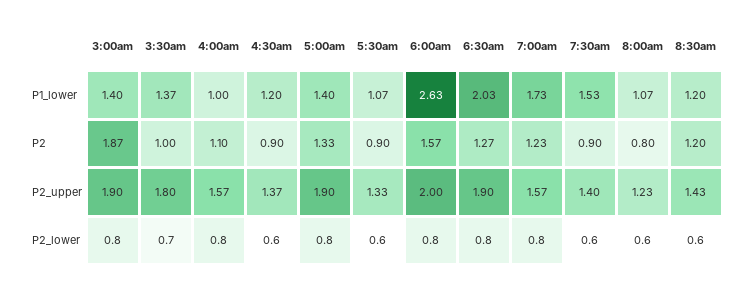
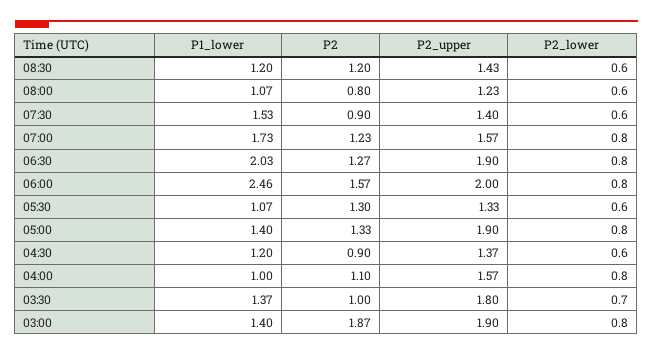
6:00am, P1_lower: 2.63 -> 2.46
5:30am, P2: 0.9 -> 1.3

